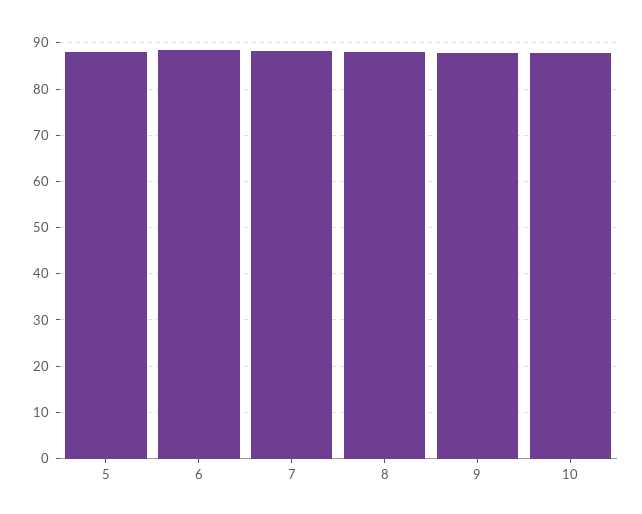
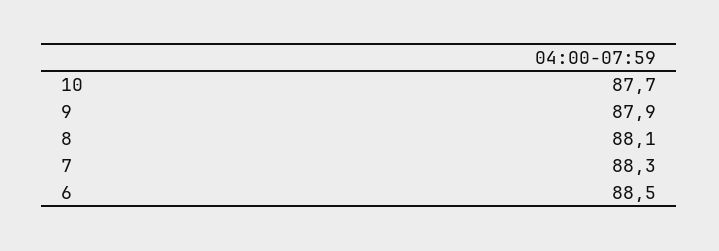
5: 88 -> none

